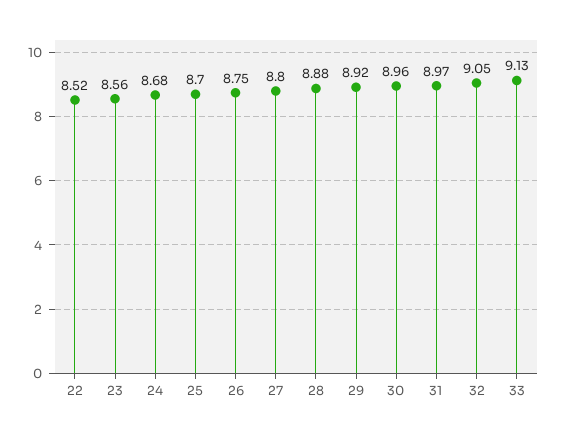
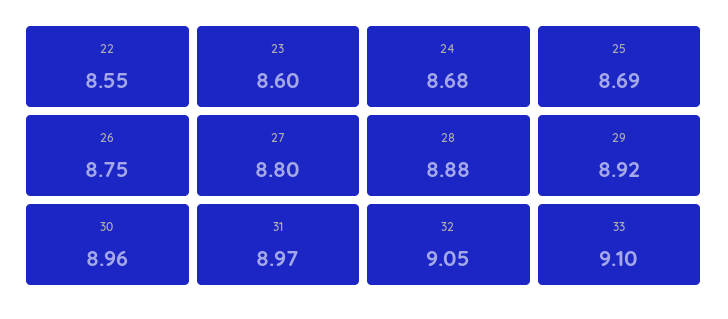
22: 8.52 -> 8.55
23: 8.56 -> 8.6
25: 8.7 -> 8.69
33: 9.13 -> 9.1

